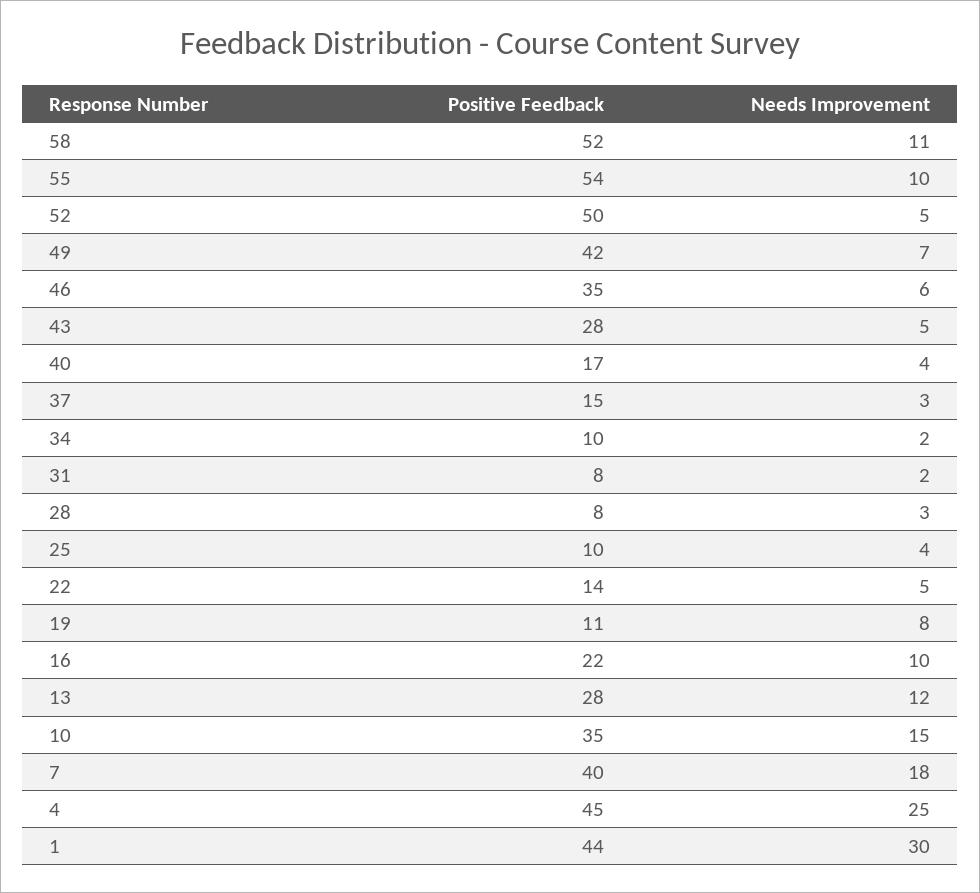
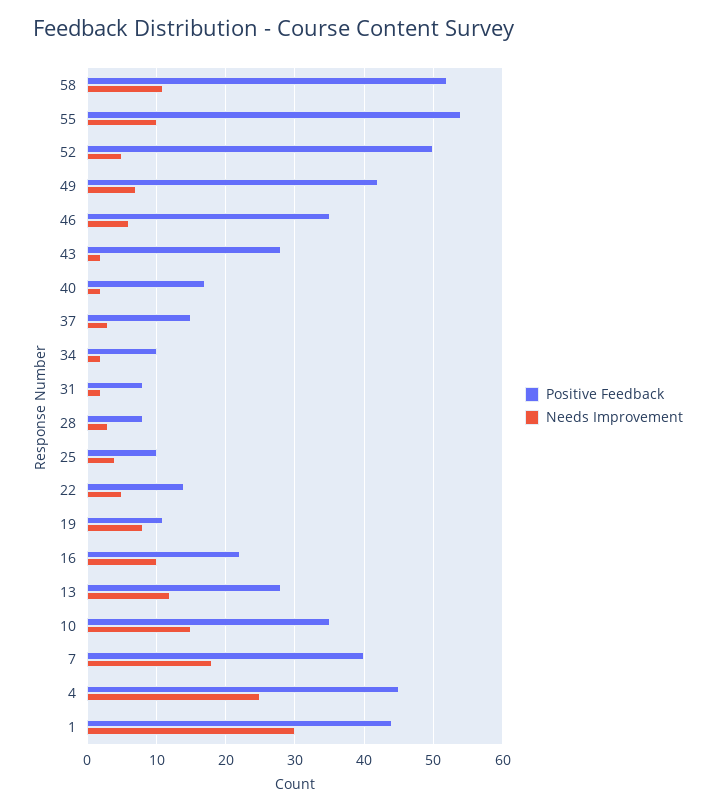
Needs Improvement, 43: 5 -> 2
Needs Improvement, 40: 4 -> 2

